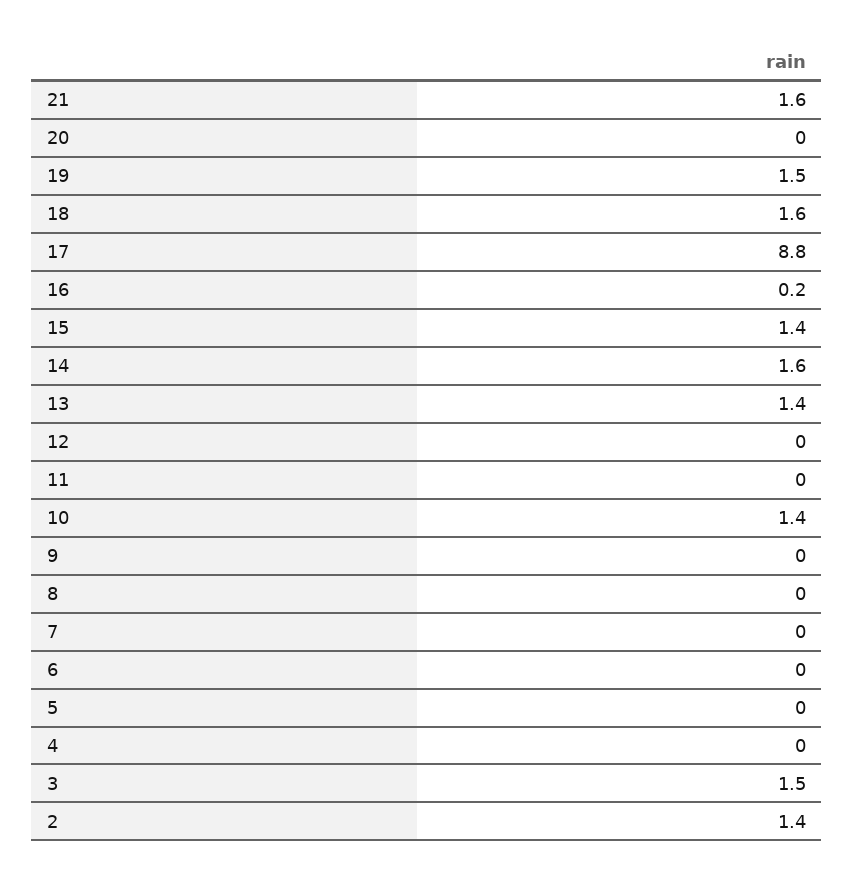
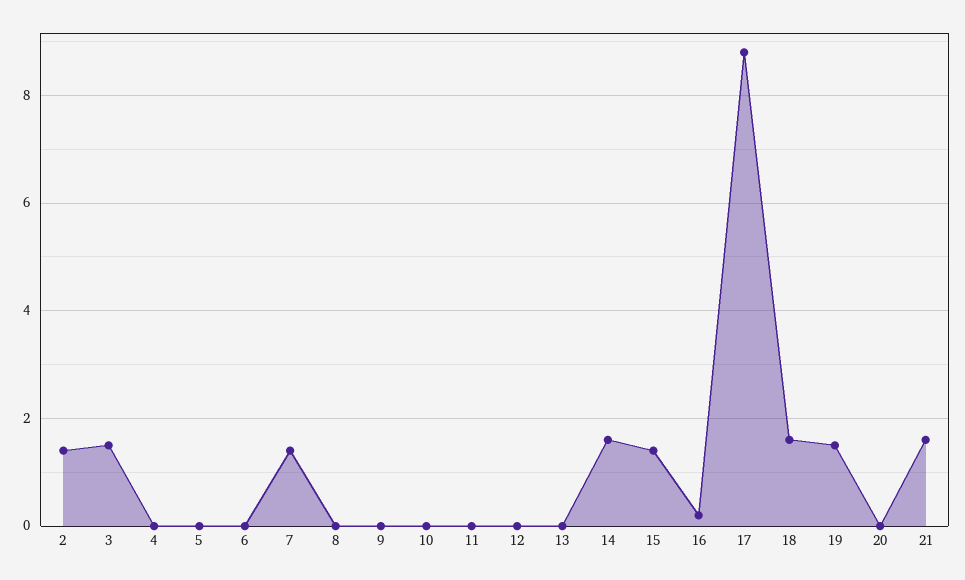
13: 1.4 -> 0
10: 1.4 -> 0
7: 0 -> 1.5

